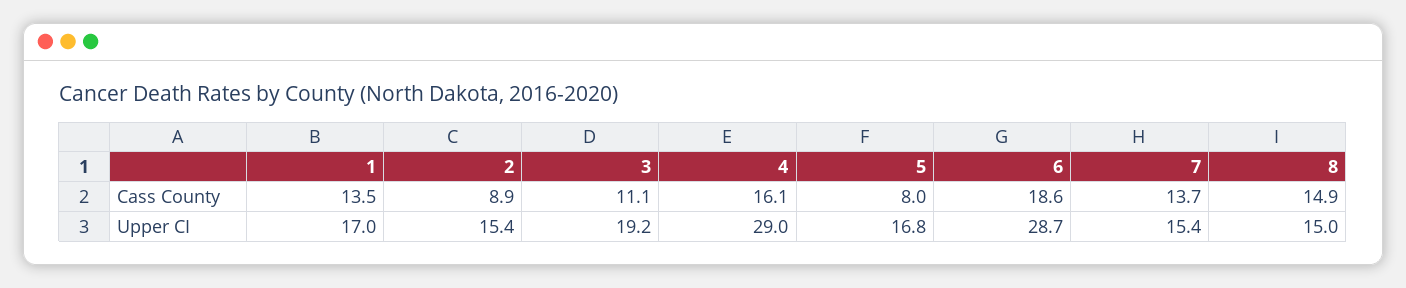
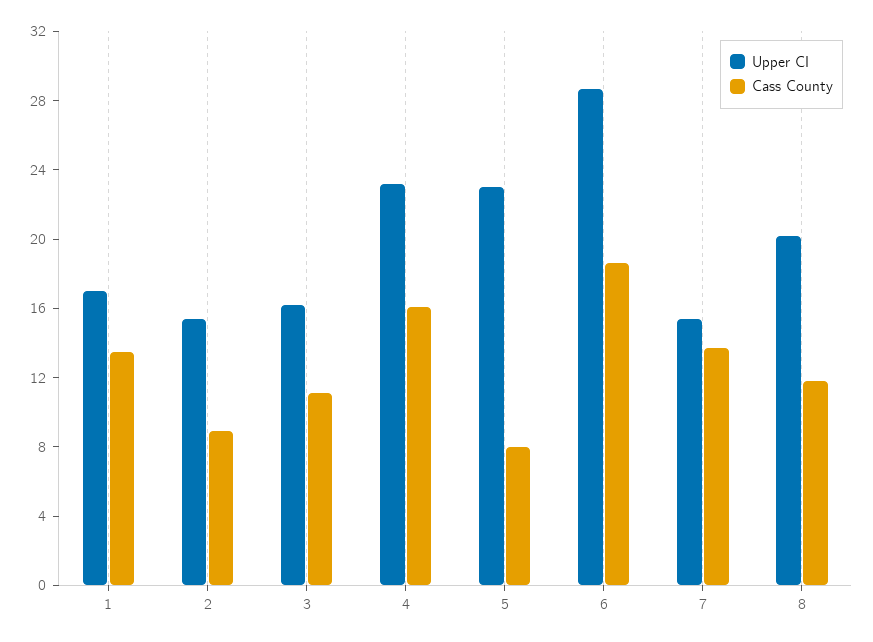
Cass County, 8: 14.9 -> 12
Upper CI, 3: 19.2 -> 16
Upper CI, 4: 29 -> 23
Upper CI, 5: 16.8 -> 23
Upper CI, 8: 15 -> 20

